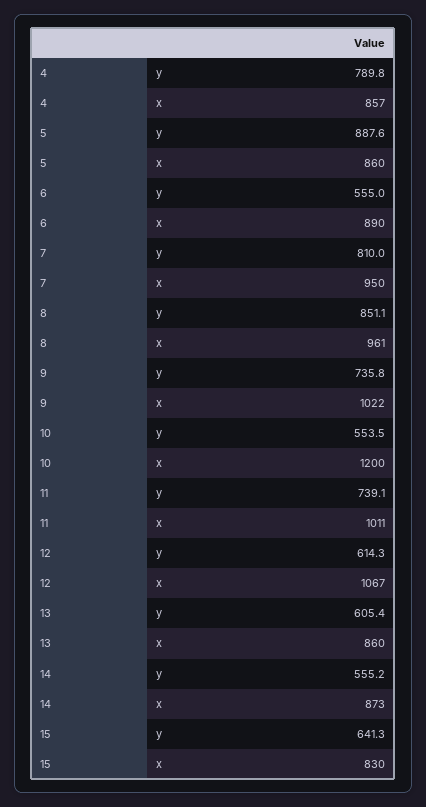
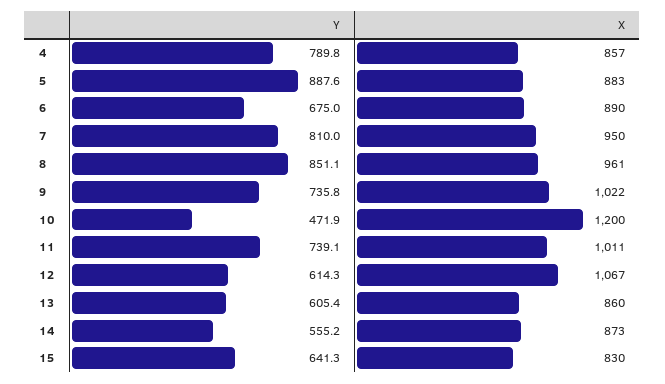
5, x: 860 -> 883
6, y: 555 -> 675
10, y: 553.5 -> 471.9

